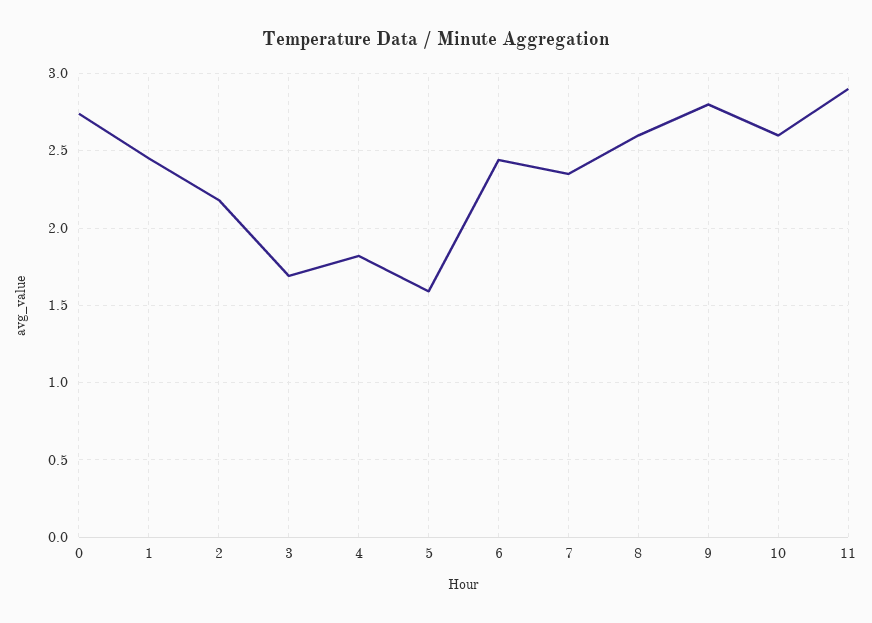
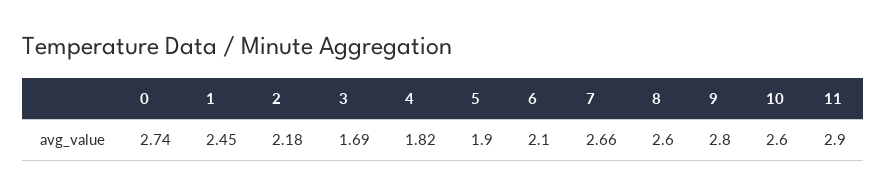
5: 1.6 -> 1.9
6: 2.45 -> 2.1
7: 2.35 -> 2.66

